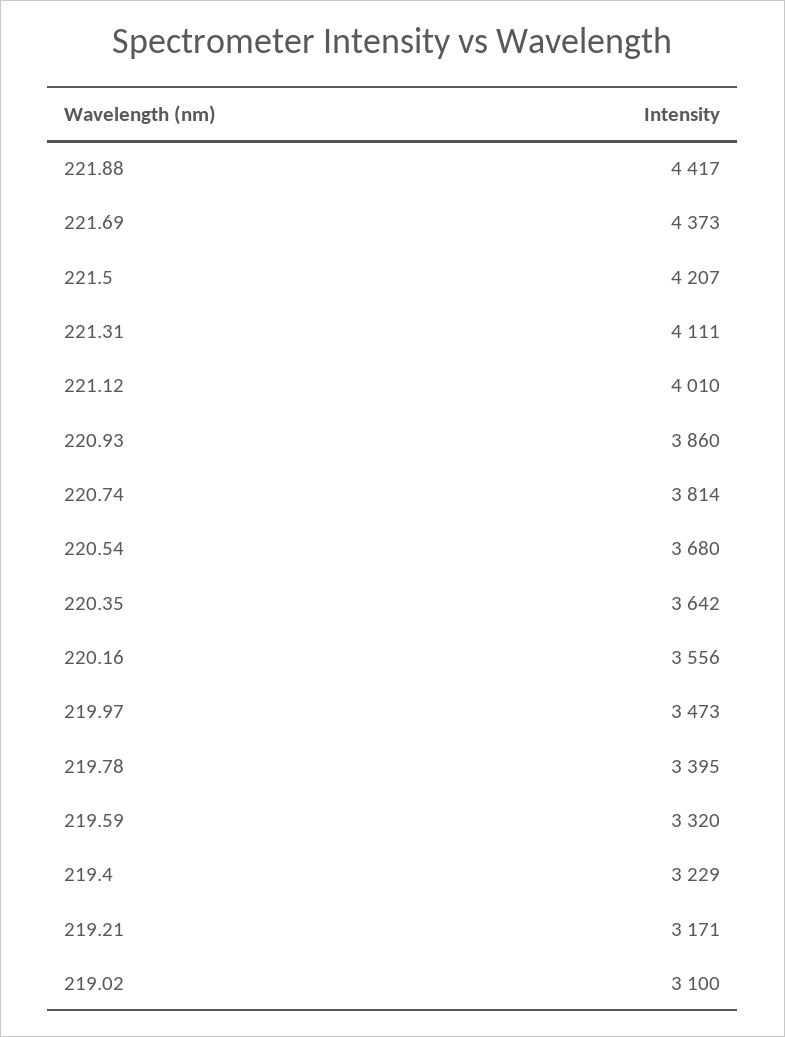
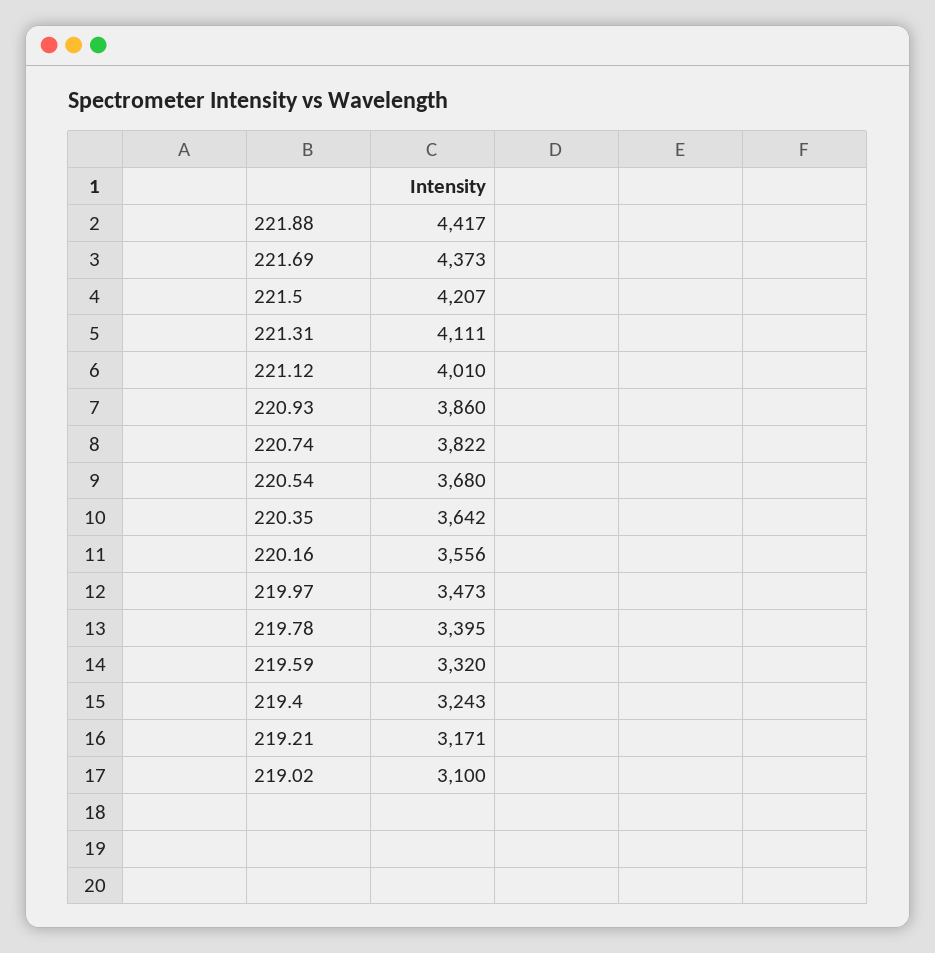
220.74: 3814 -> 3822
219.4: 3229 -> 3243

